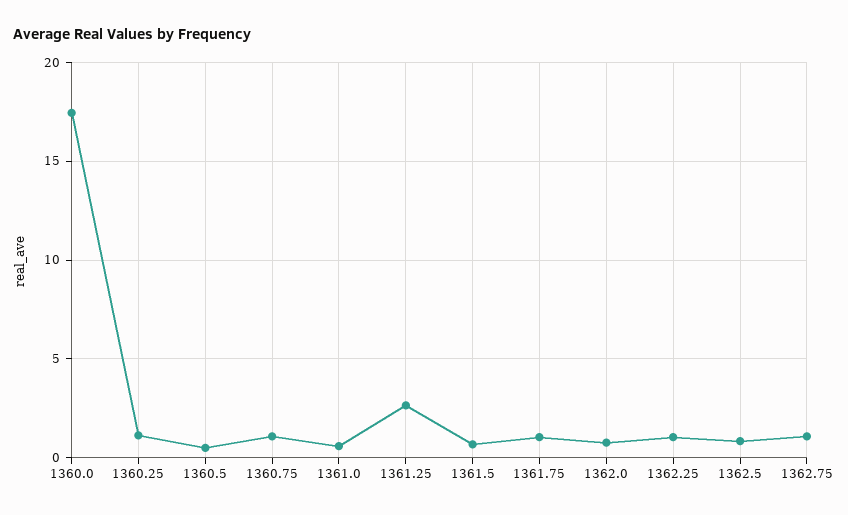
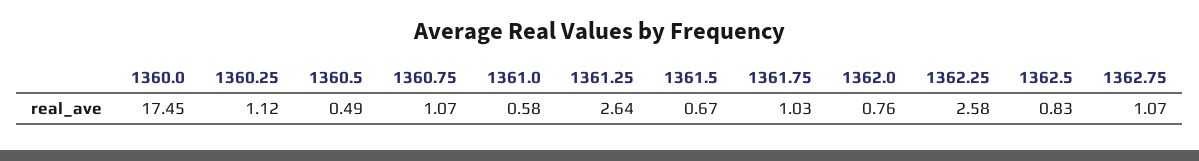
1362.25: 1 -> 2.58

